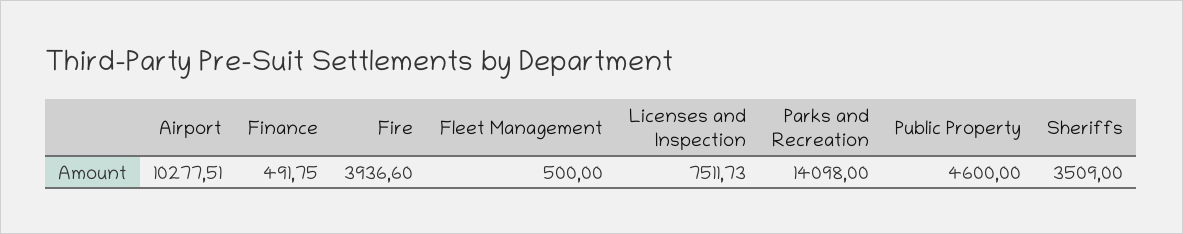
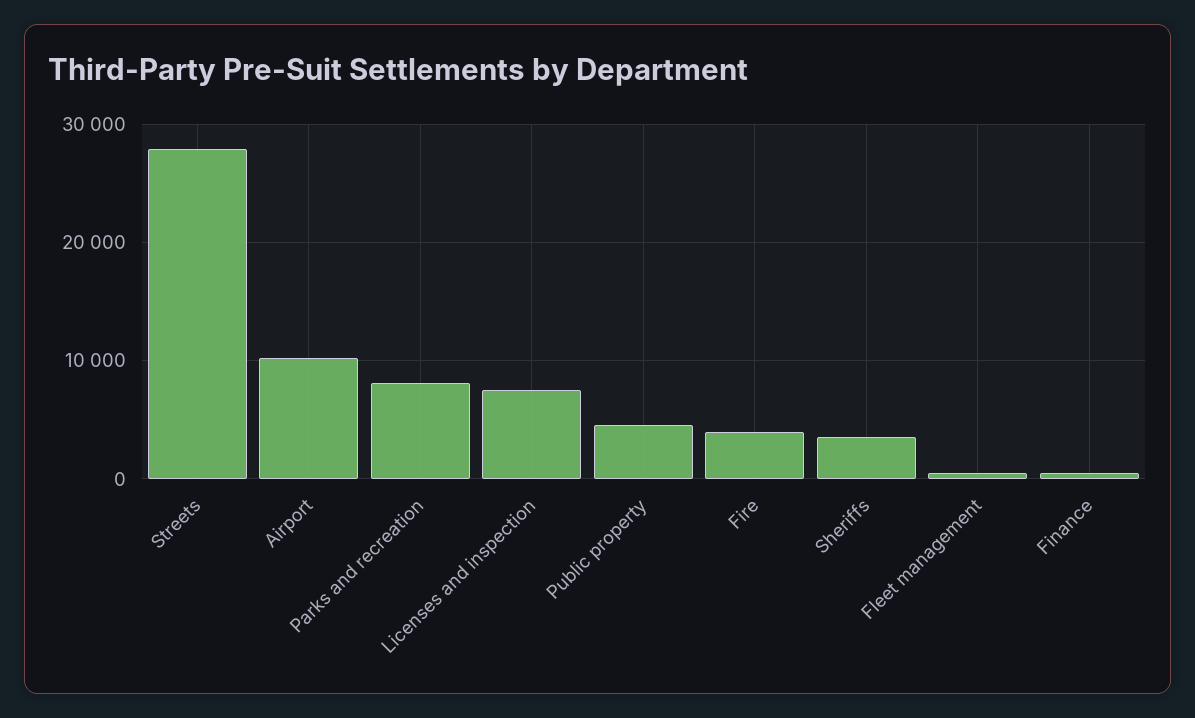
Parks and Recreation: 14098 -> 8000
Streets: none -> 28000

